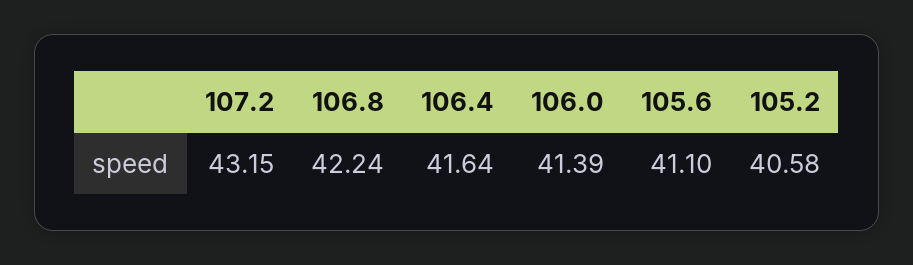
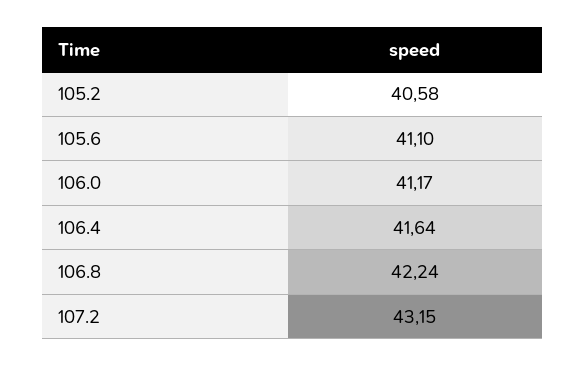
106.0: 41.39 -> 41.17

